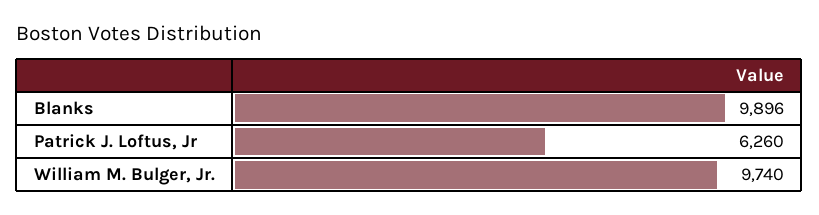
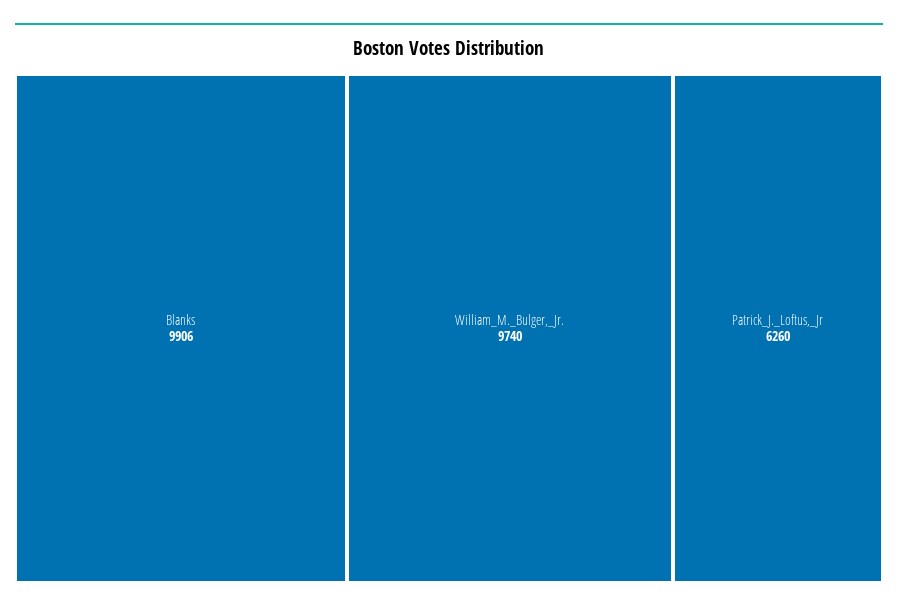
Blanks: 9896 -> 9906

